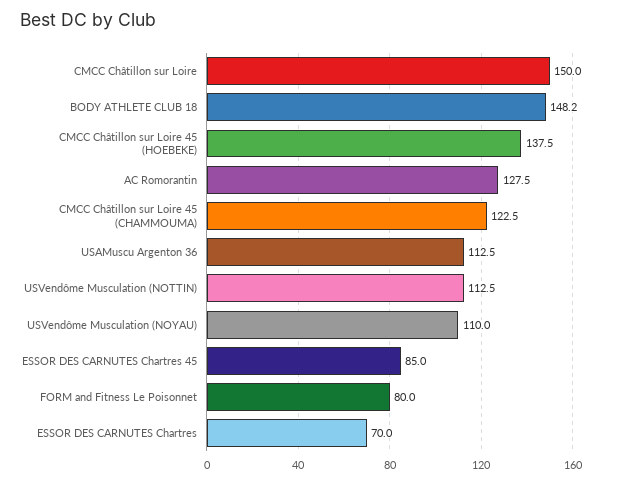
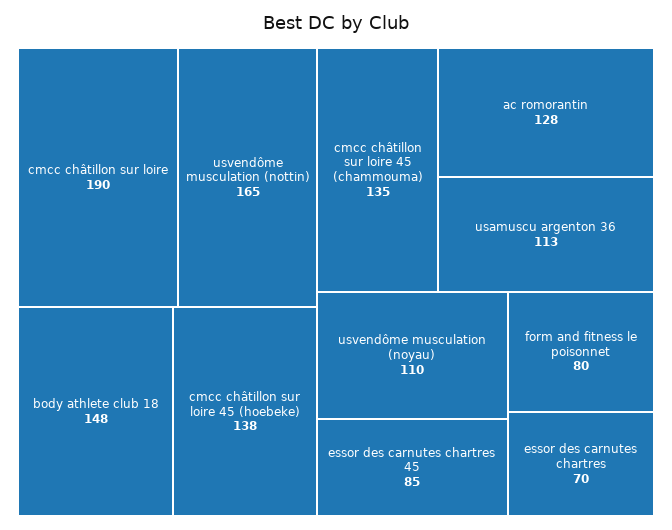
CMCC Châtillon sur Loire: 150 -> 190
CMCC Châtillon sur Loire 45 (CHAMMOUMA): 122.5 -> 135
USVendôme Musculation (NOTTIN): 112.5 -> 165

